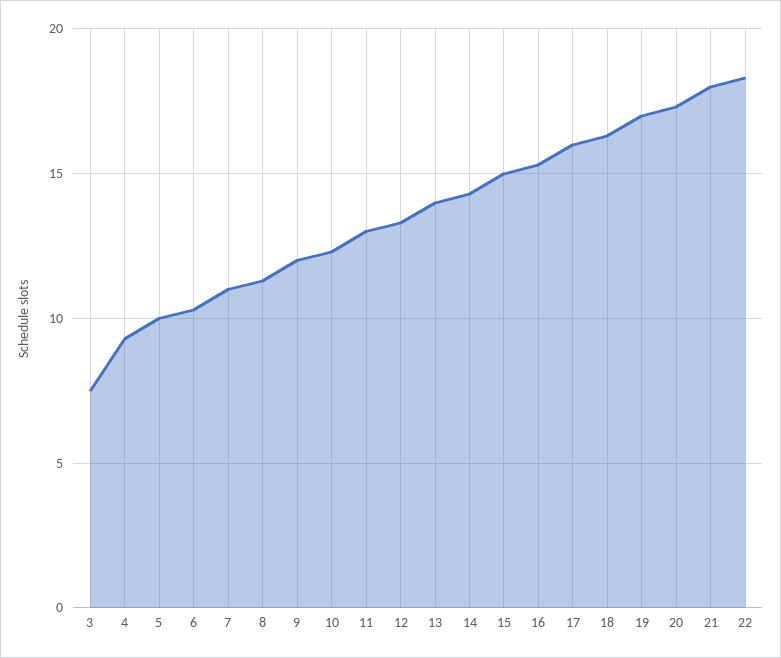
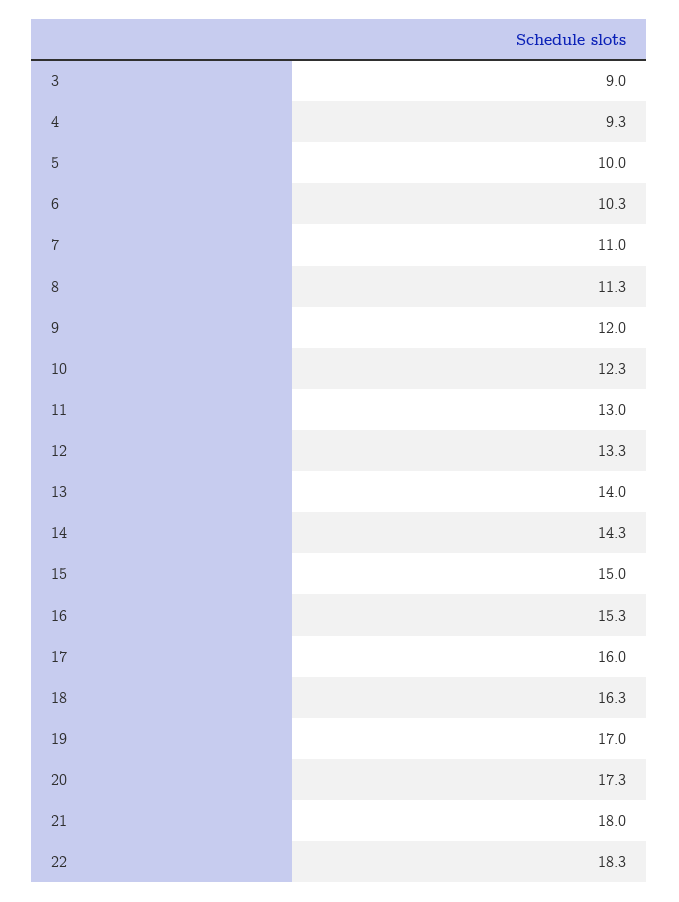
3: 7.5 -> 9

